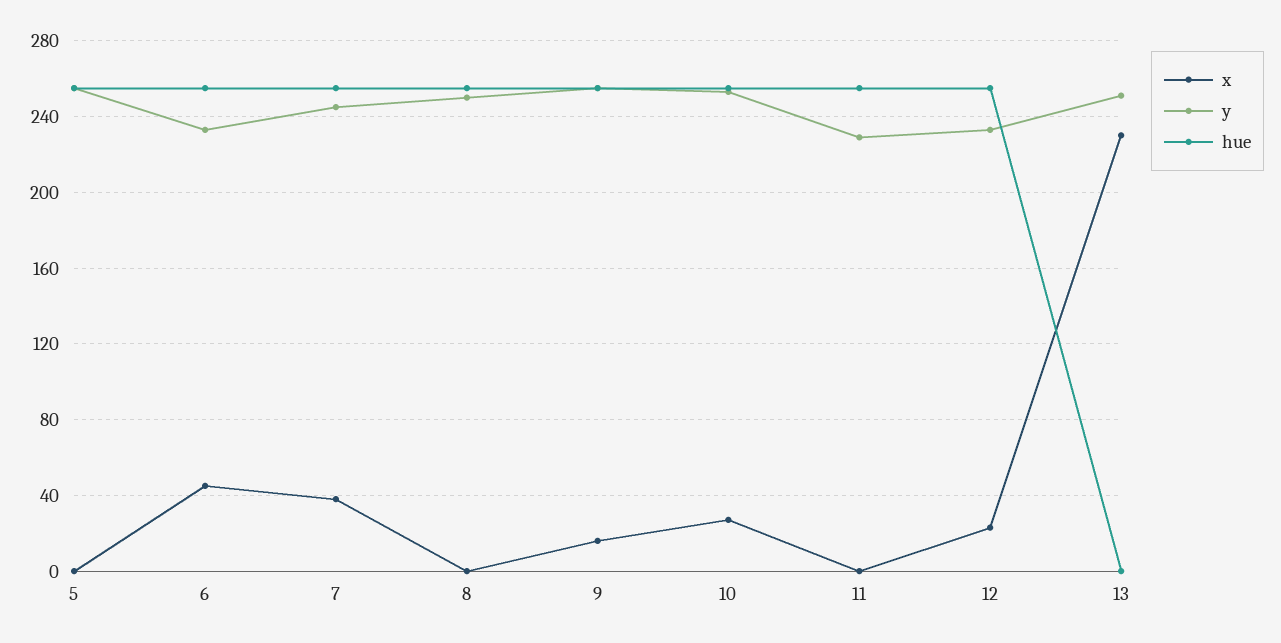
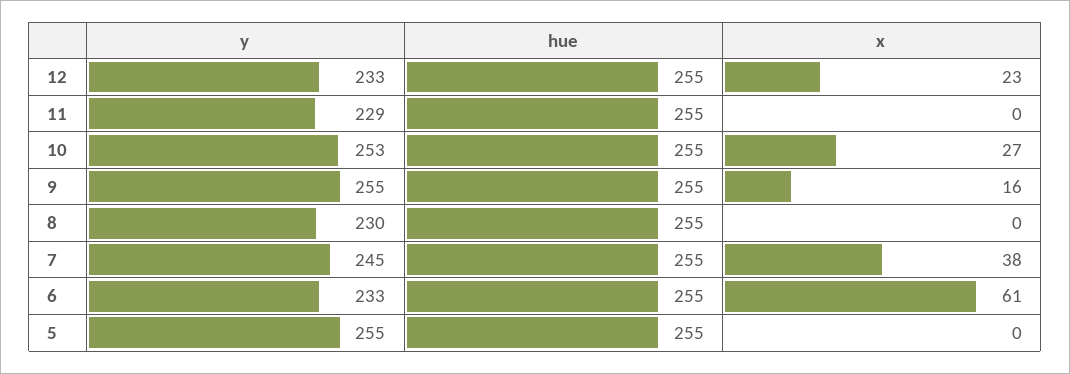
x, 6: 45 -> 61
y, 8: 250 -> 230
x, 13: 230 -> none
y, 13: 250 -> none
hue, 13: 0 -> none

